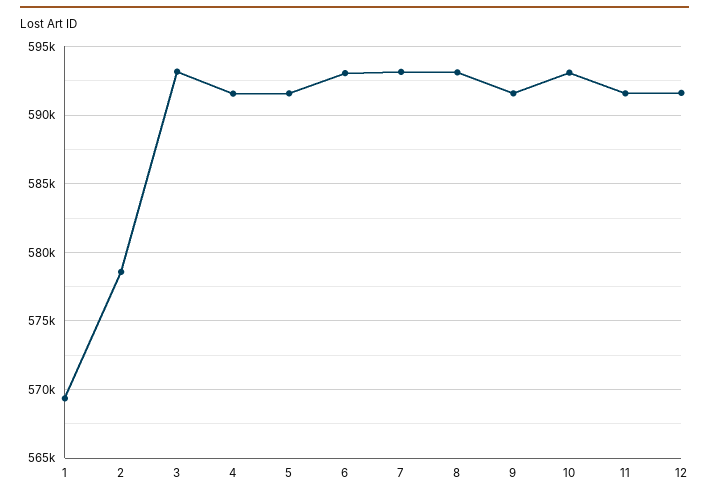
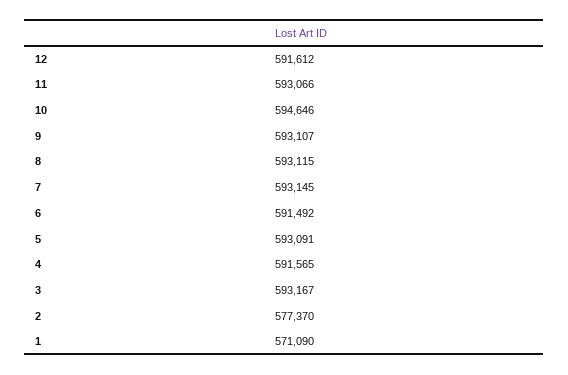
1: 569500 -> 571090
2: 578500 -> 577370
5: 591500 -> 593091
6: 593000 -> 591492
9: 591500 -> 593107
10: 593000 -> 594646
11: 591500 -> 593066

